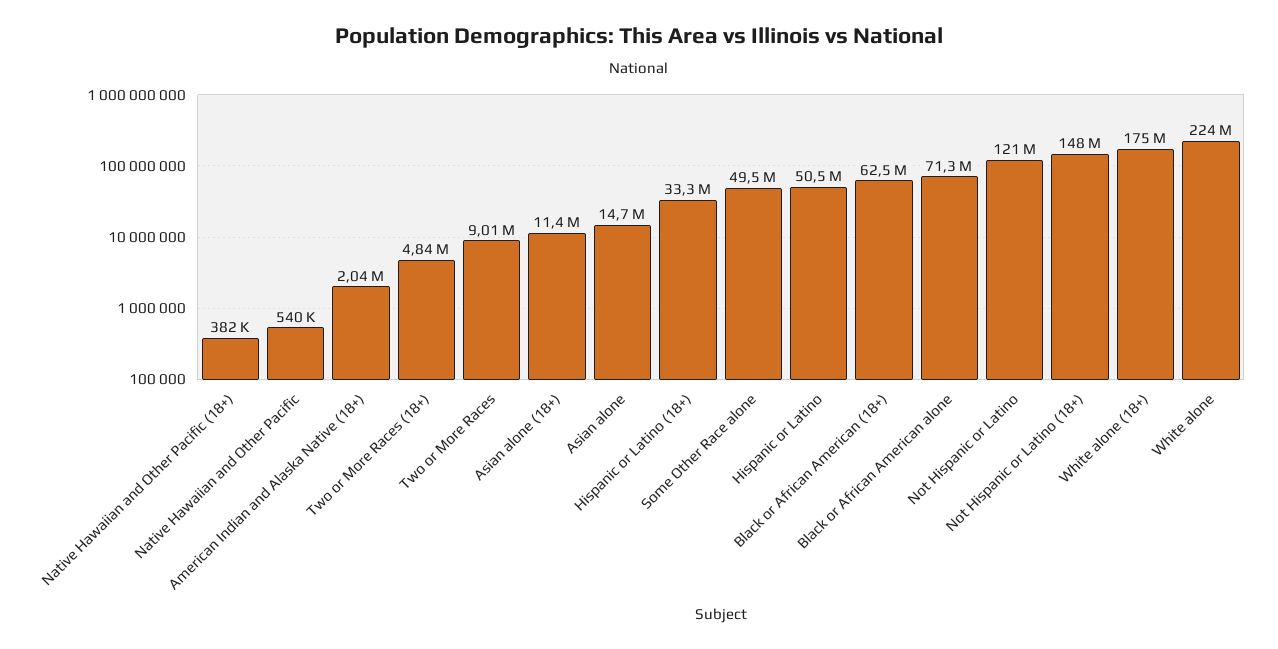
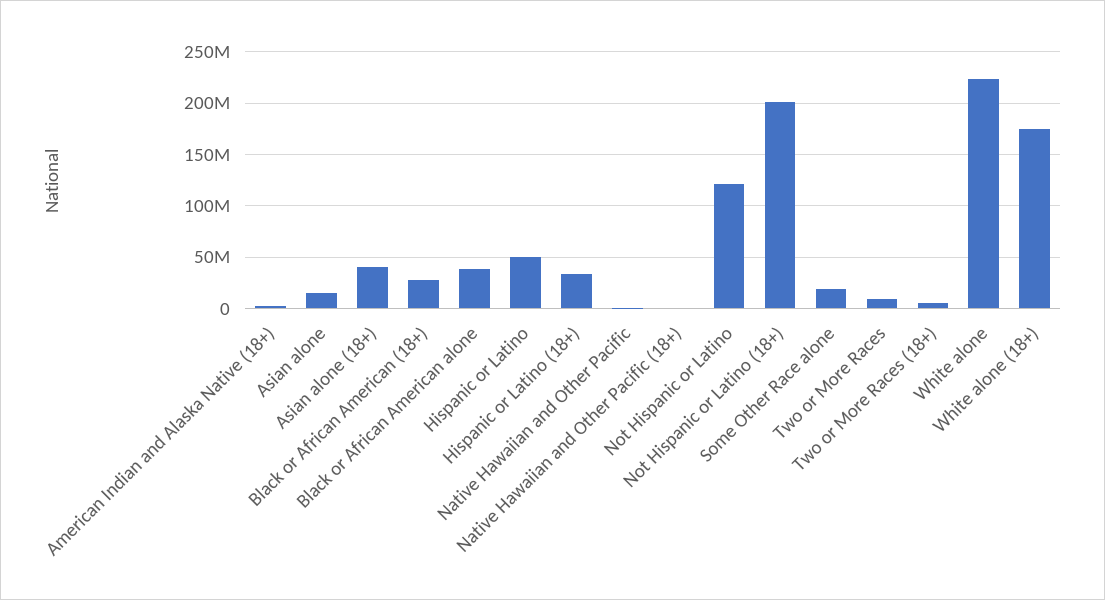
Asian alone (18+): 11400000 -> 40000000
Some Other Race alone: 49500000 -> 20000000
Black or African American (18+): 62500000 -> 30000000
Black or African American alone: 71300000 -> 40000000
Not Hispanic or Latino (18+): 148000000 -> 200000000

